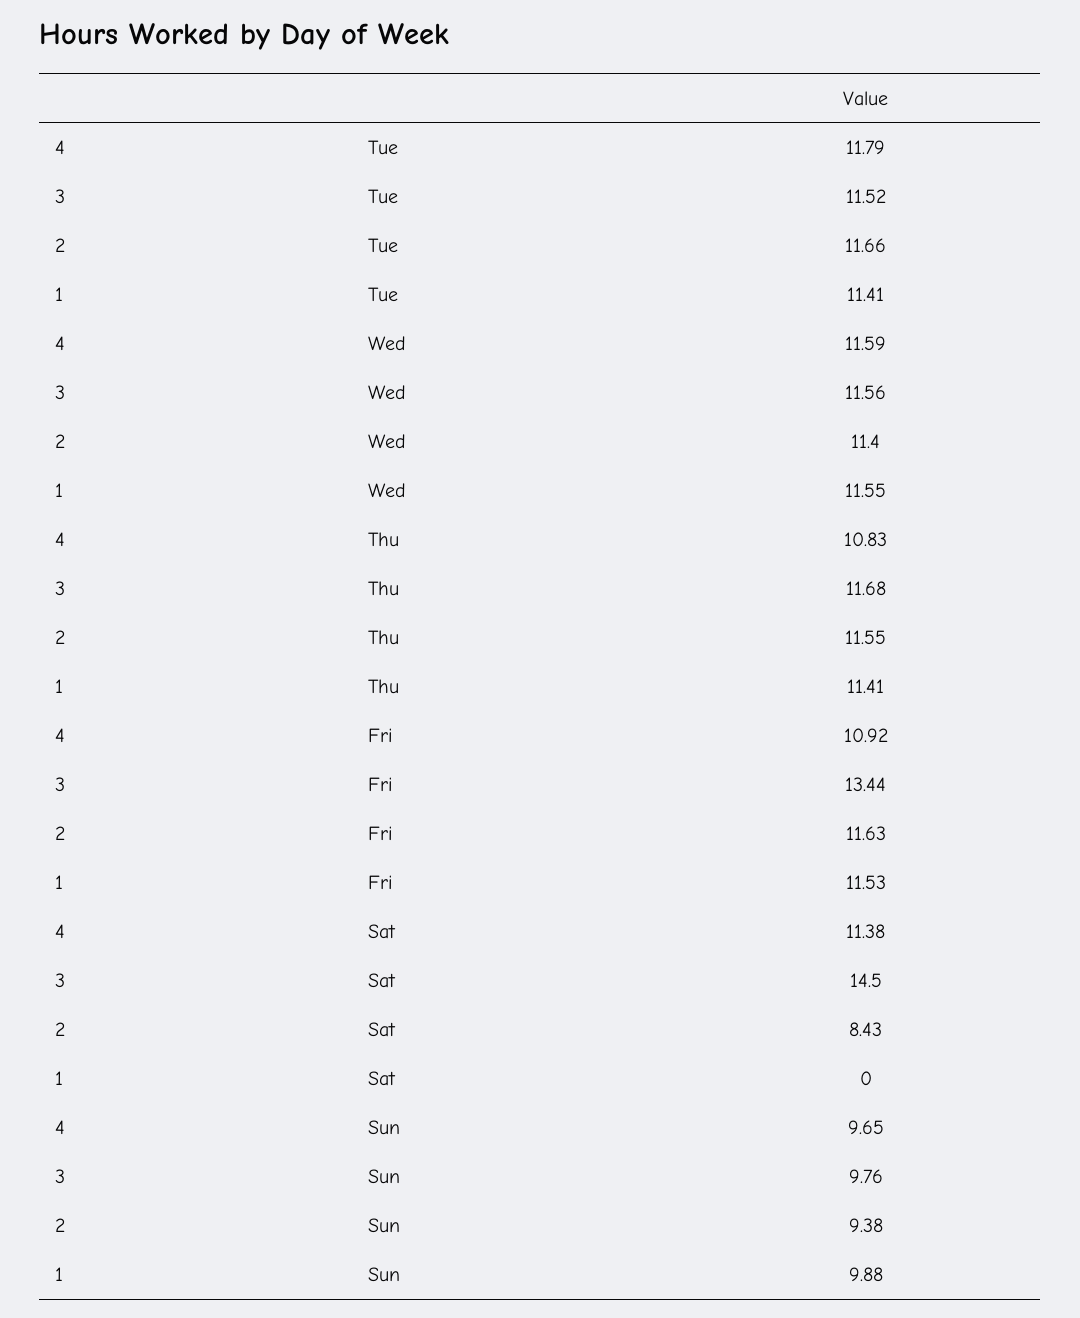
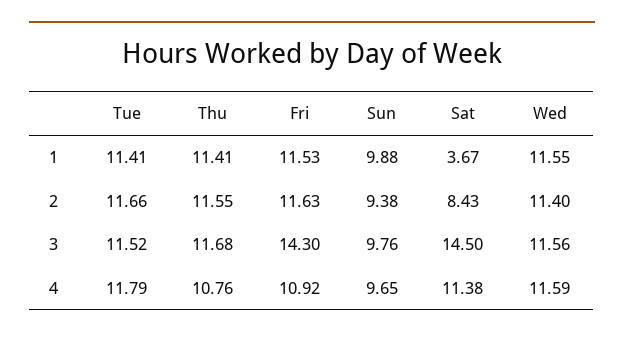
4, Thu: 10.83 -> 10.76
3, Fri: 13.44 -> 14.3
1, Sat: 0 -> 3.67

